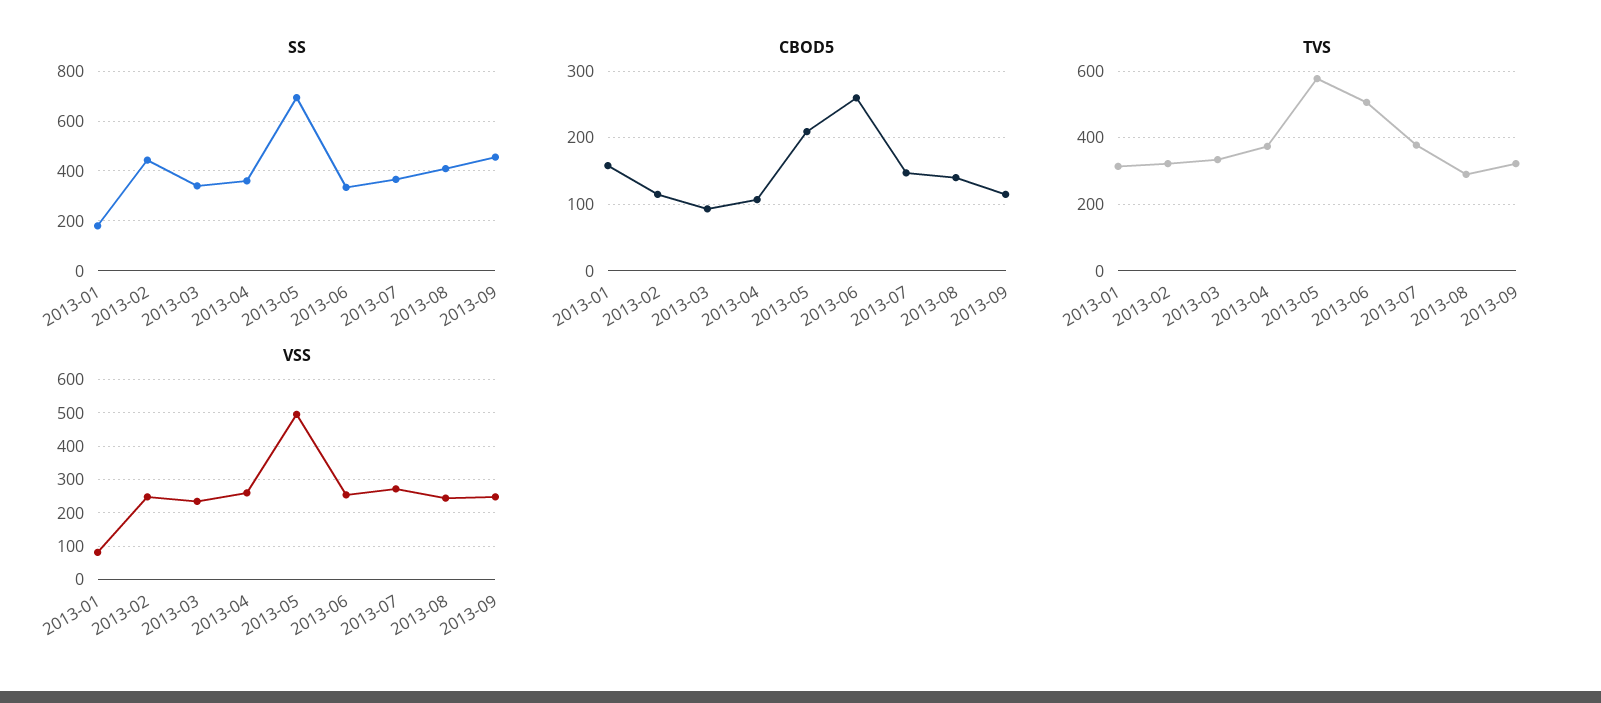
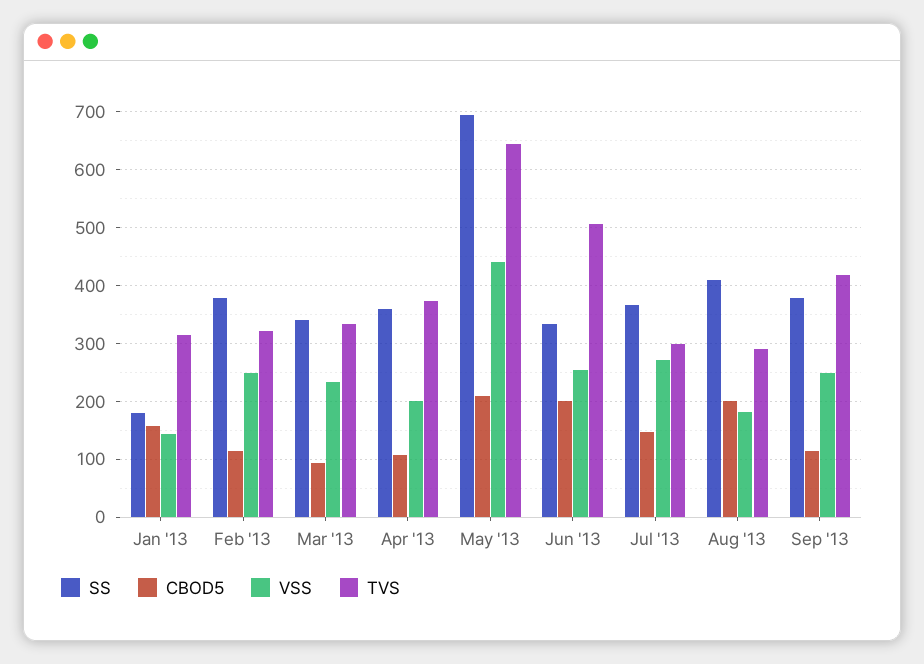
SS, 2013-02: 450 -> 380
SS, 2013-09: 450 -> 380
CBOD5, 2013-06: 260 -> 200
CBOD5, 2013-08: 140 -> 200
TVS, 2013-05: 580 -> 640
TVS, 2013-07: 380 -> 300
TVS, 2013-09: 320 -> 420
VSS, 2013-01: 80 -> 140
VSS, 2013-04: 260 -> 200
VSS, 2013-05: 500 -> 440
VSS, 2013-08: 240 -> 180

